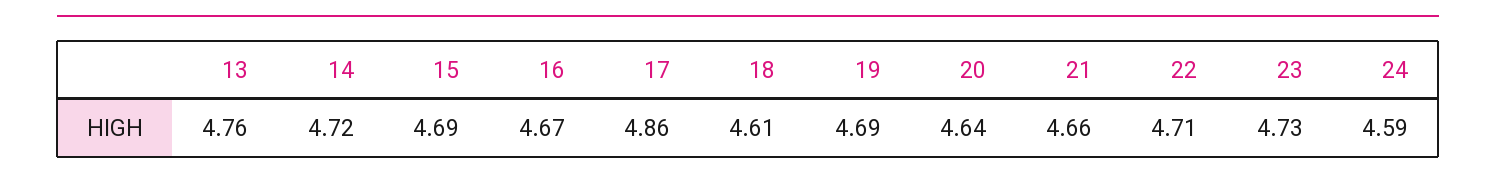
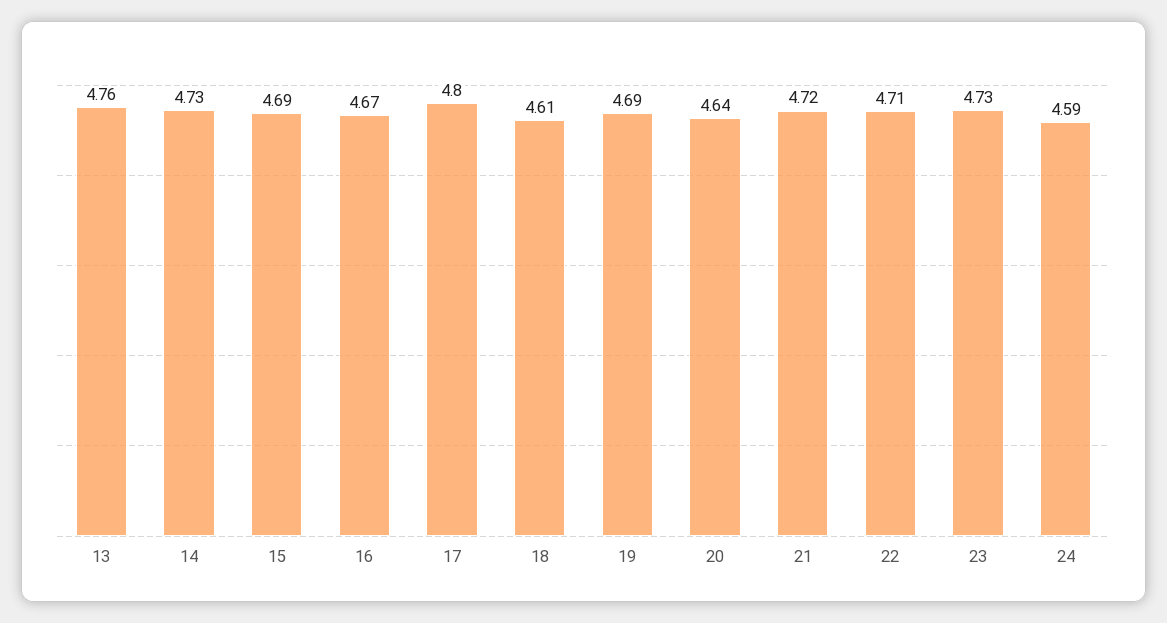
14: 4.72 -> 4.73
17: 4.86 -> 4.8
21: 4.66 -> 4.72

